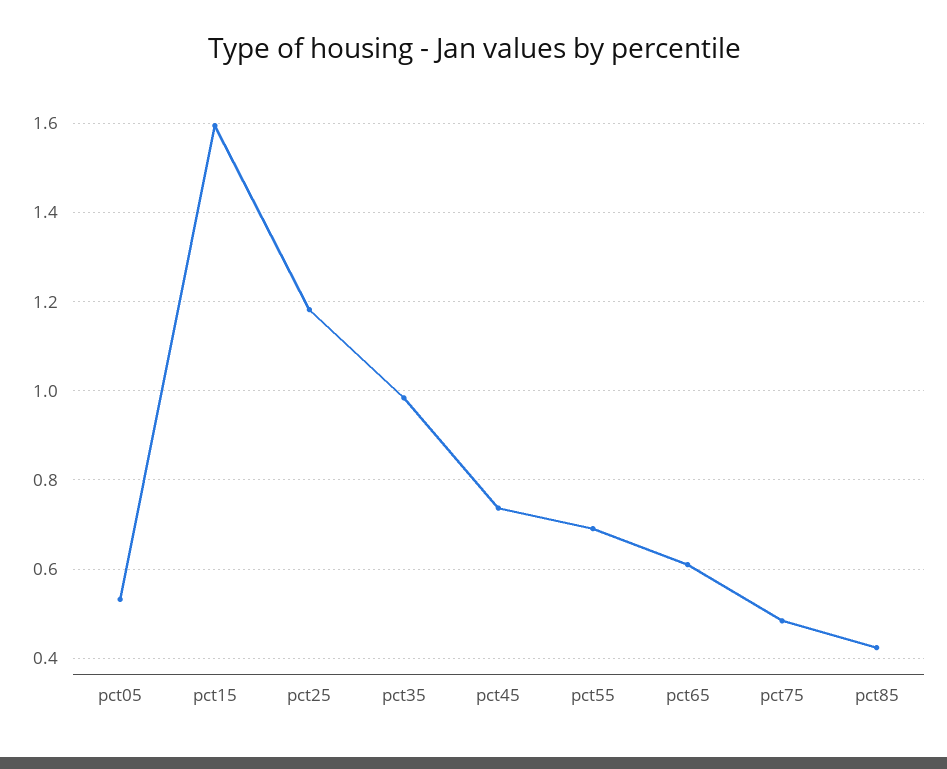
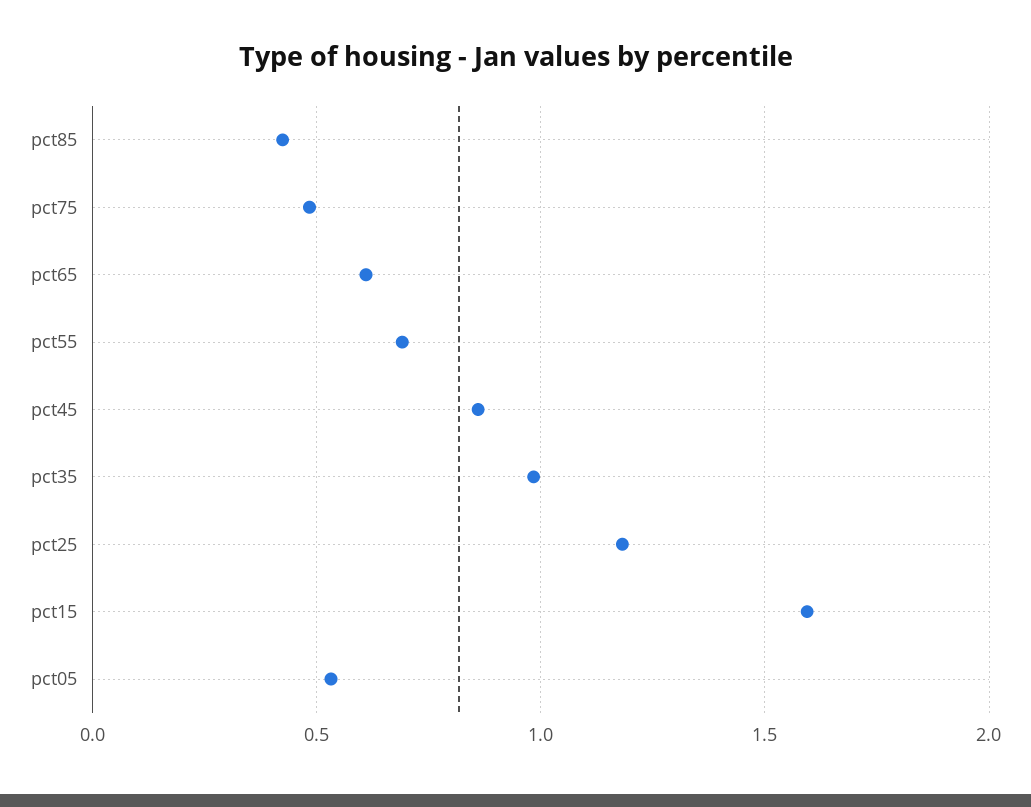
pct45: 0.74 -> 0.85

